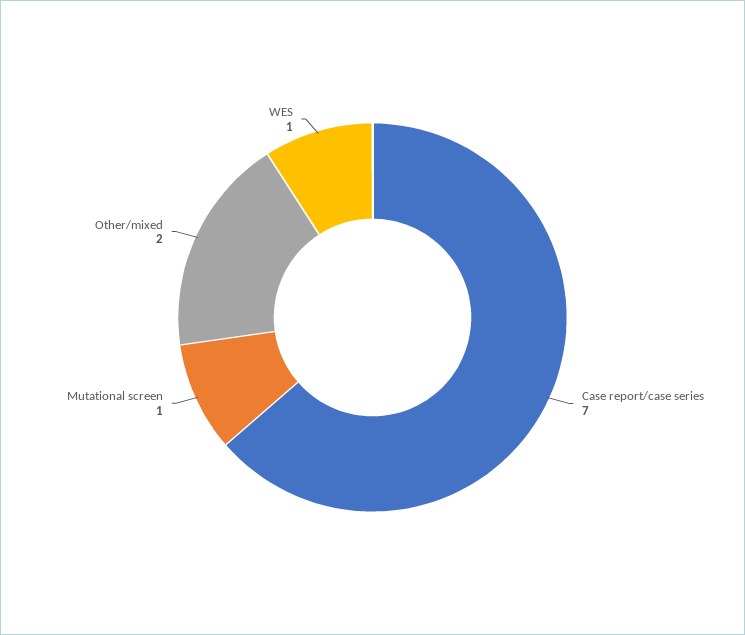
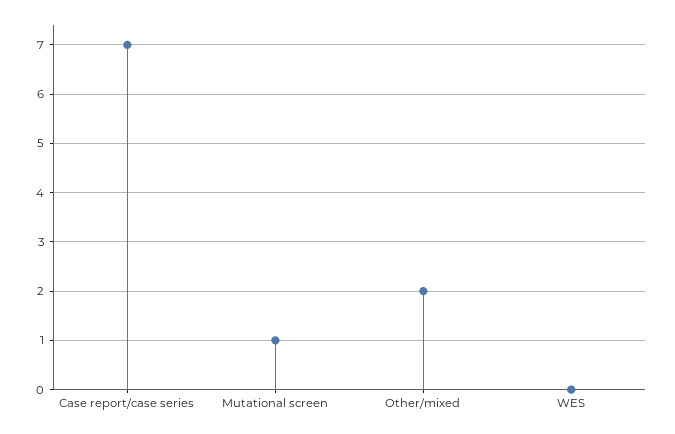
WES: 1 -> 0

